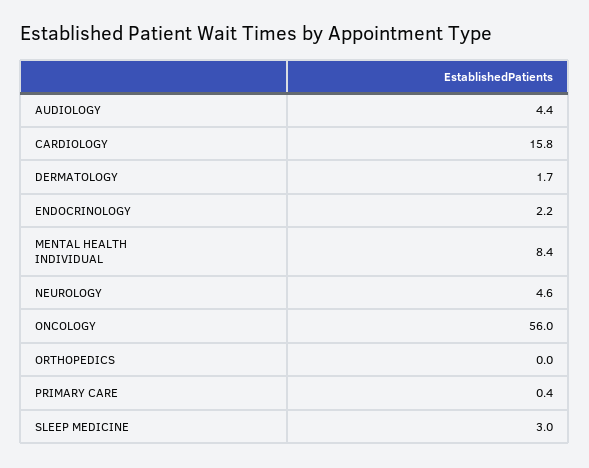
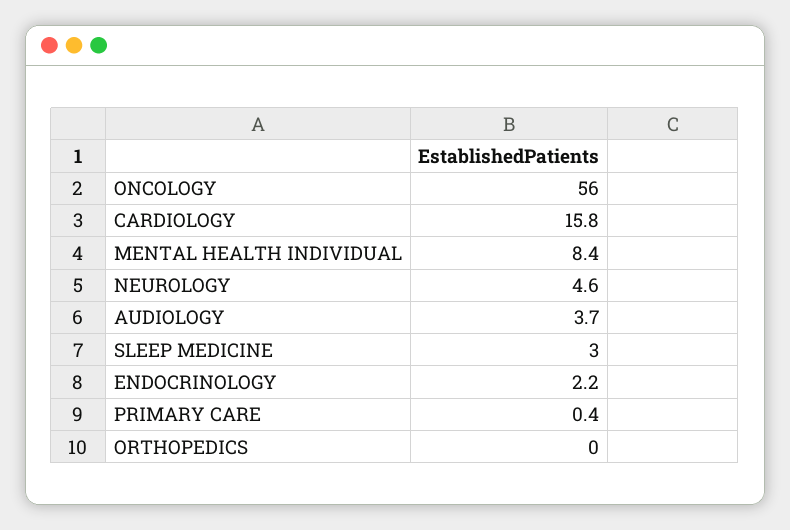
AUDIOLOGY: 4.4 -> 3.7
DERMATOLOGY: 1.7 -> none

